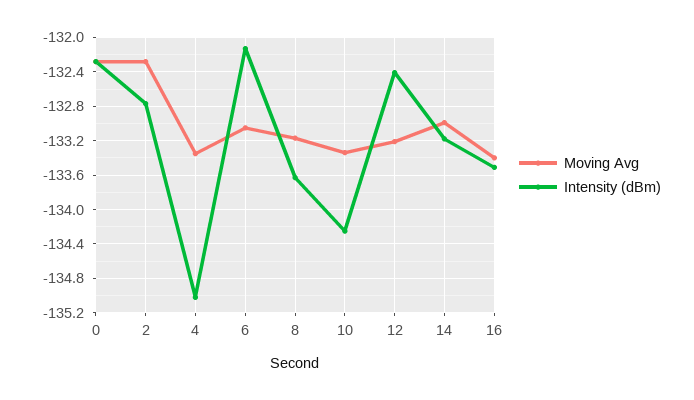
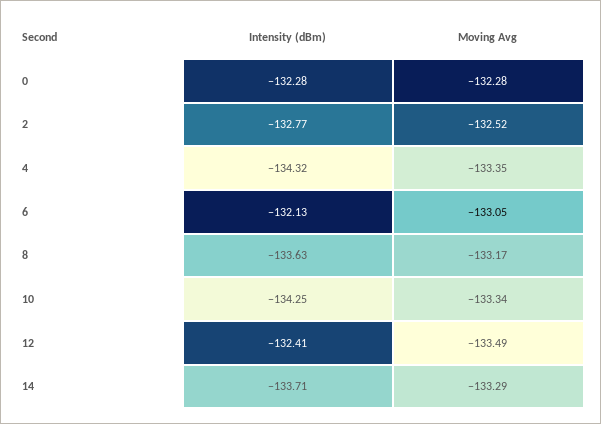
Moving Avg, 2: -132.3 -> -132.52
Intensity (dBm), 4: -135 -> -134.32
Moving Avg, 12: -133.2 -> -133.49
Moving Avg, 14: -133 -> -133.29
Intensity (dBm), 14: -133.2 -> -133.71
Moving Avg, 16: -133.4 -> none
Intensity (dBm), 16: -133.5 -> none

